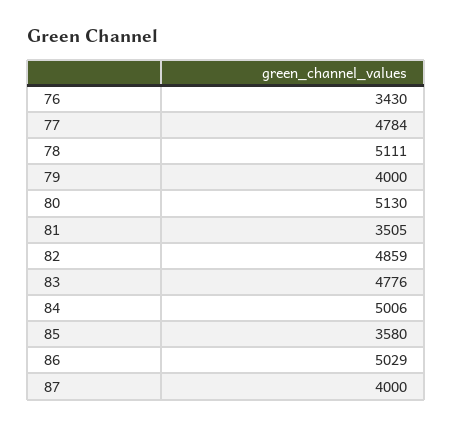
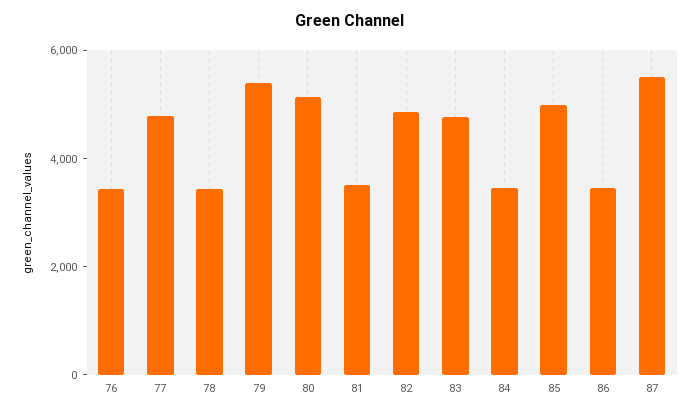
78: 5111 -> 3500
79: 4000 -> 5500
84: 5006 -> 3500
85: 3580 -> 5000
86: 5029 -> 3500
87: 4000 -> 5500

